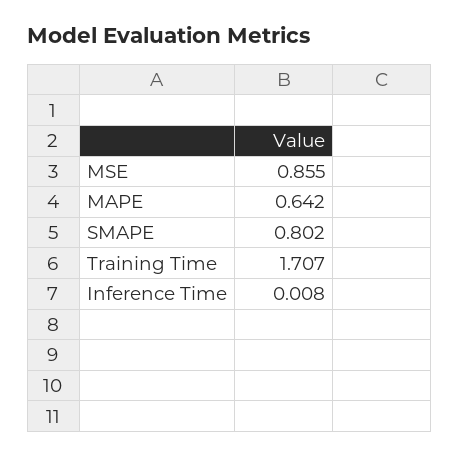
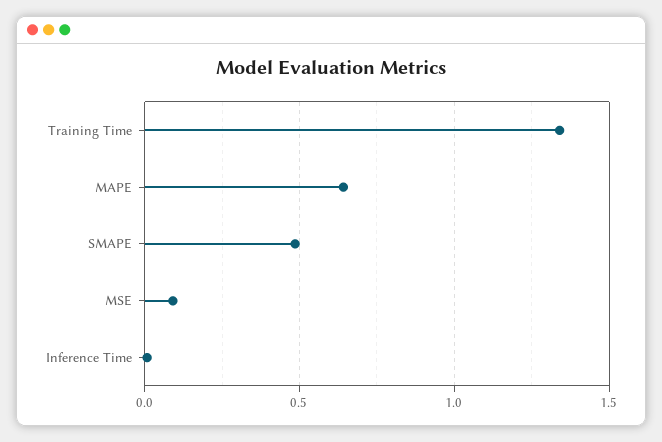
MSE: 0.855 -> 0.1
SMAPE: 0.802 -> 0.5
Training Time: 1.707 -> 1.35

